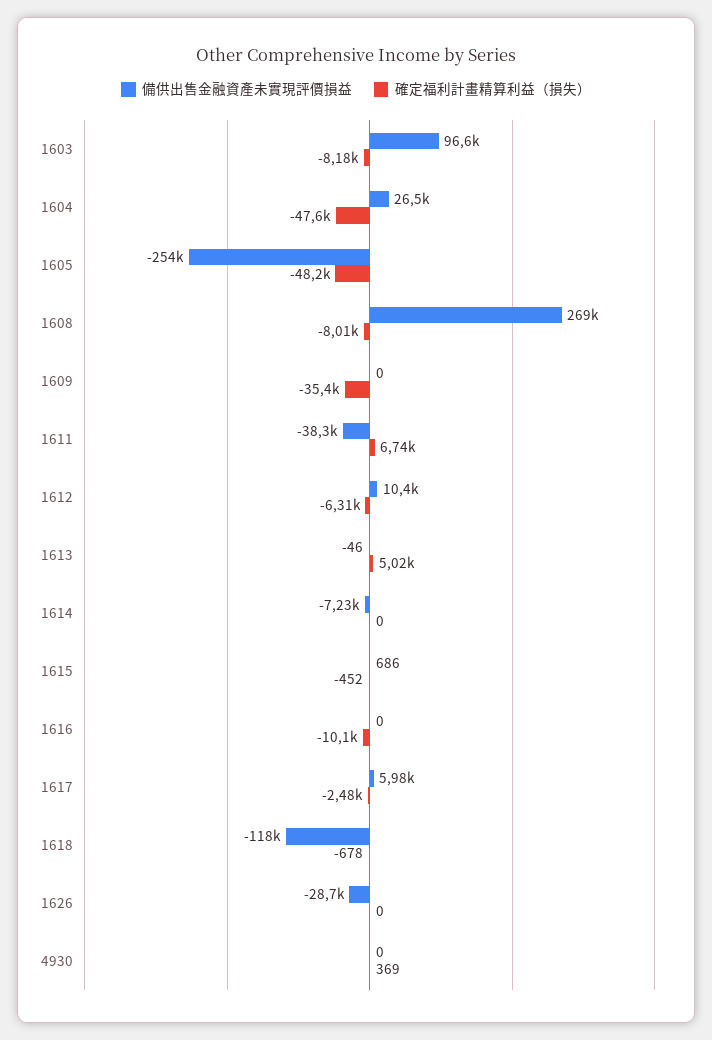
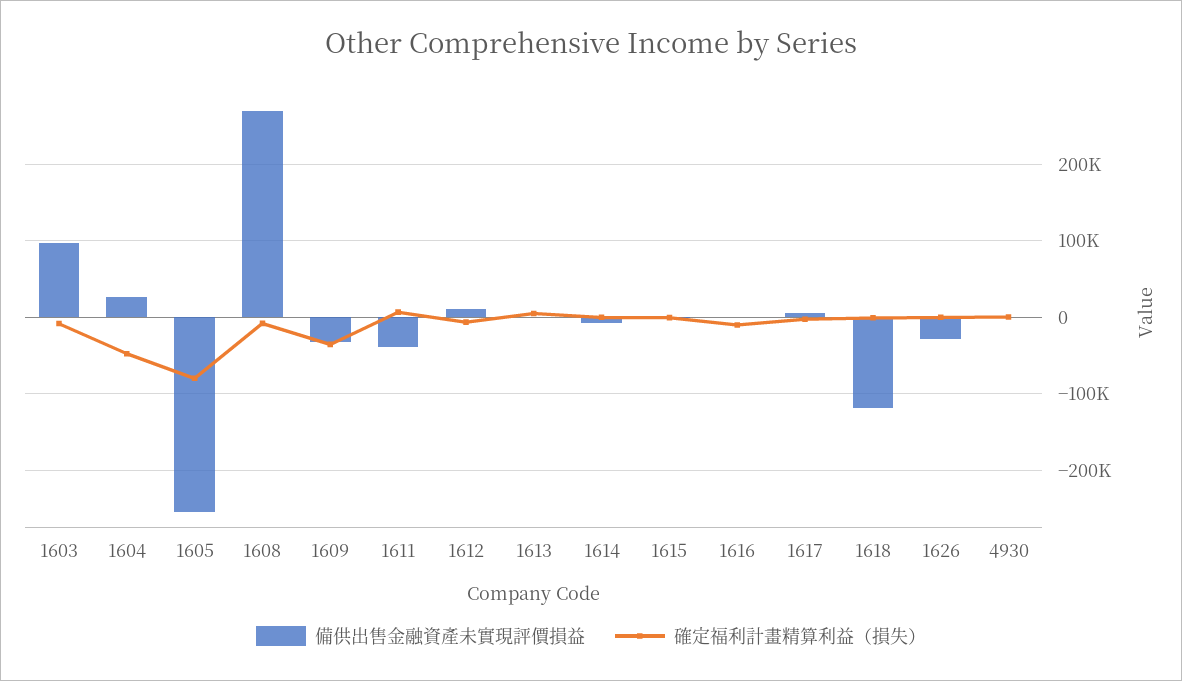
確定福利計畫精算利益（損失）, 1605: -48200 -> -80000
備供出售金融資產未實現評價損益, 1609: 0 -> -30000

